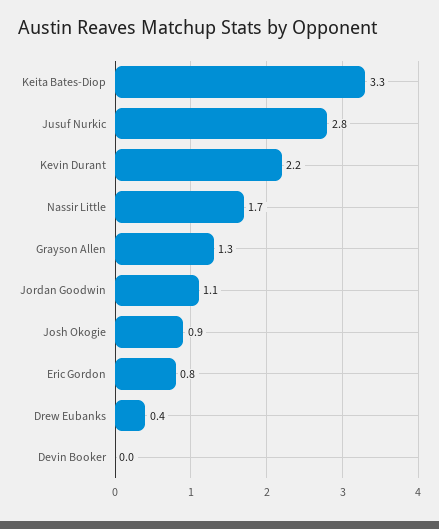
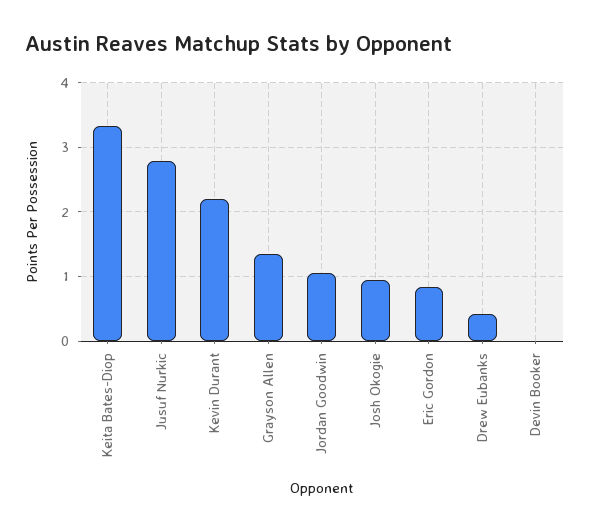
Nassir Little: 1.7 -> none

